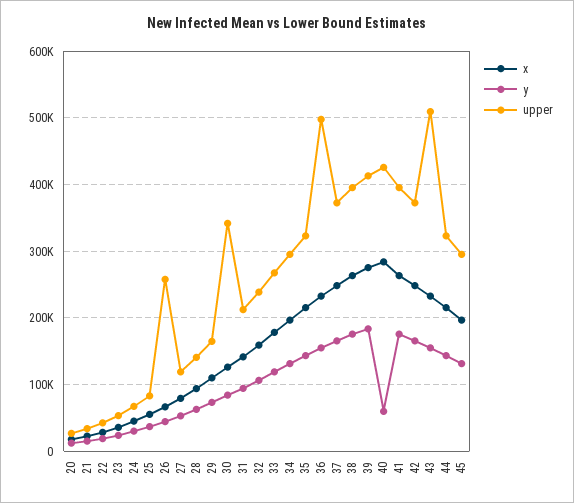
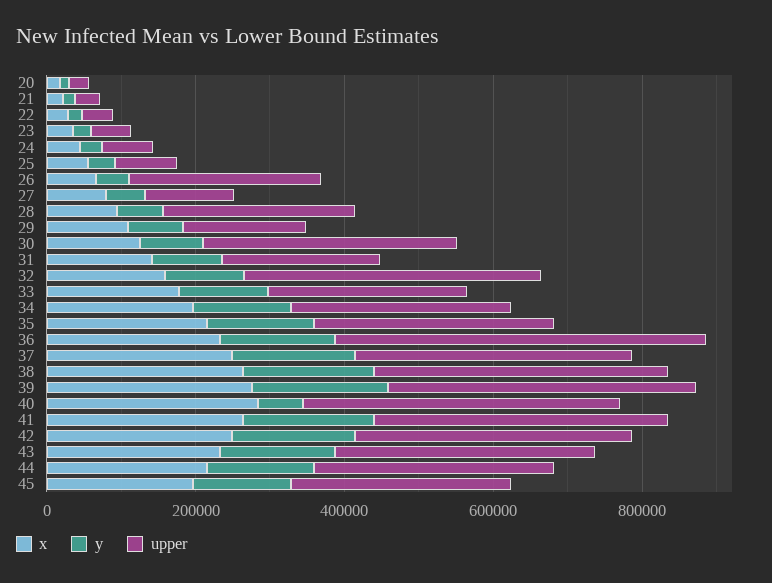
upper, 28: 140000 -> 250000
upper, 32: 240000 -> 400000
upper, 43: 510000 -> 350000

